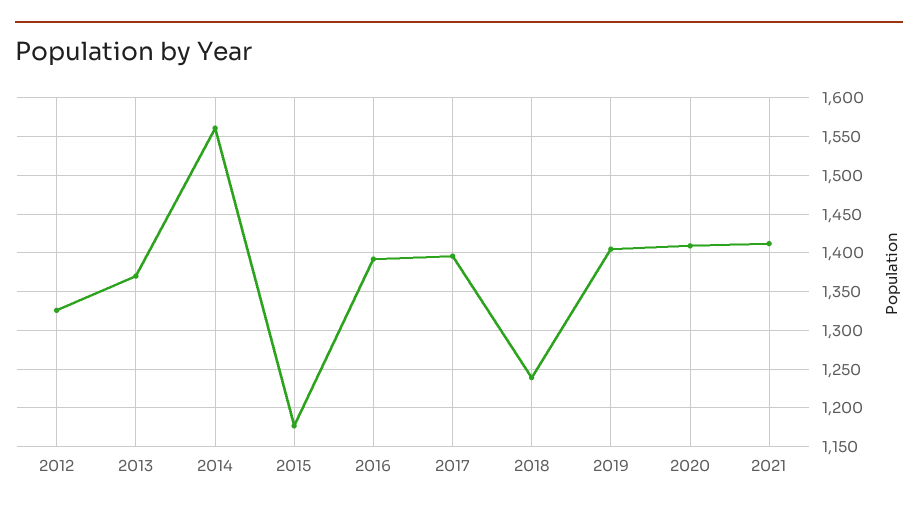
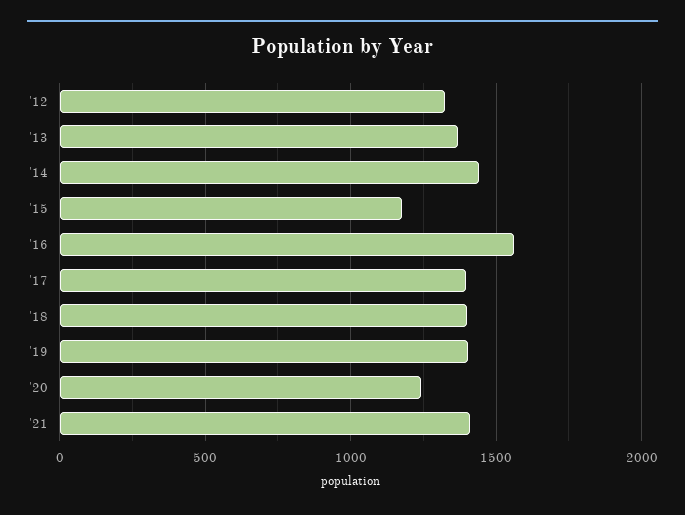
2014: 1560 -> 1450
2016: 1390 -> 1550
2018: 1240 -> 1400
2020: 1410 -> 1250

